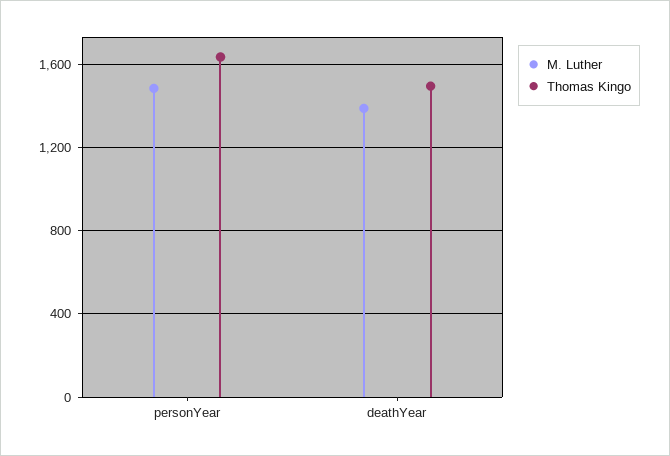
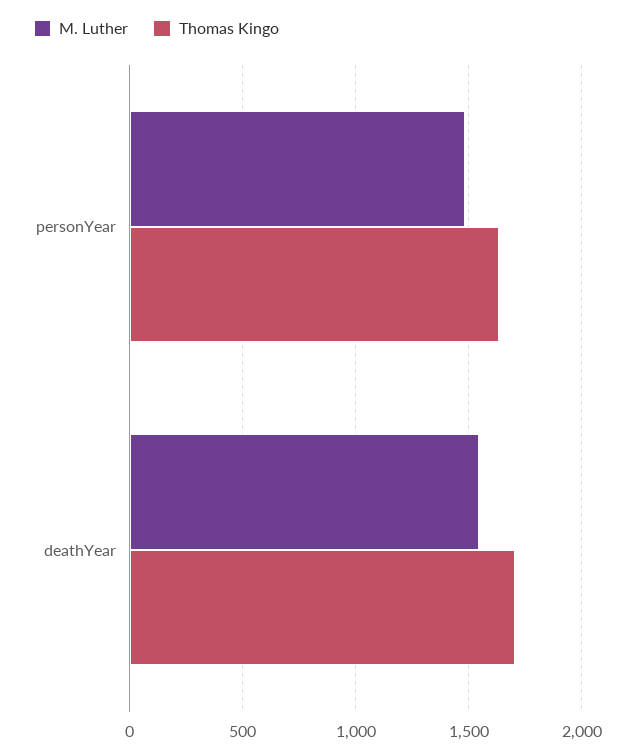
M. Luther, deathYear: 1400 -> 1550
Thomas Kingo, deathYear: 1500 -> 1700

